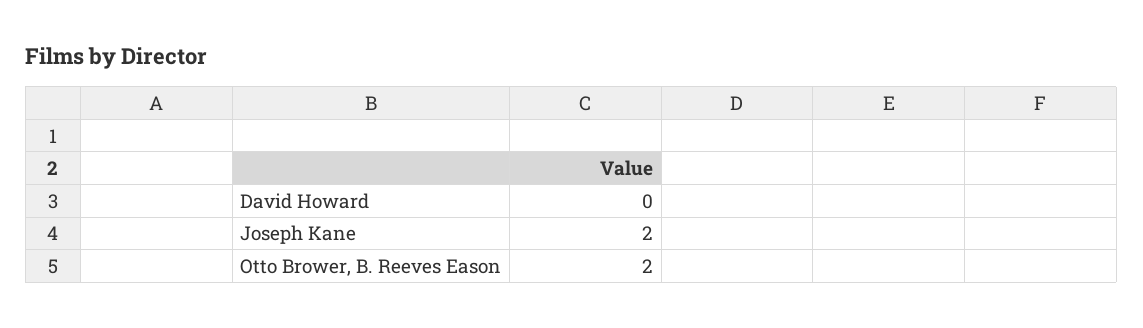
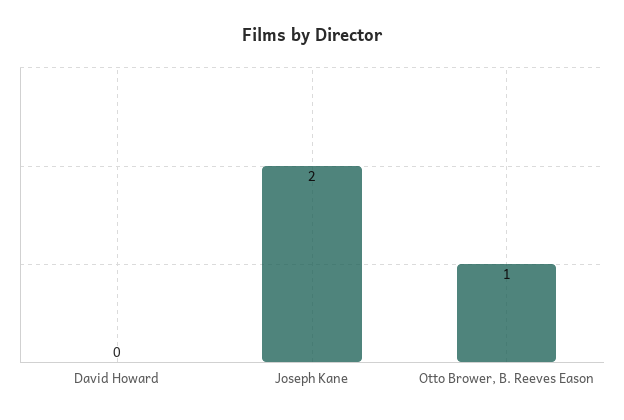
Otto Brower, B. Reeves Eason: 2 -> 1

